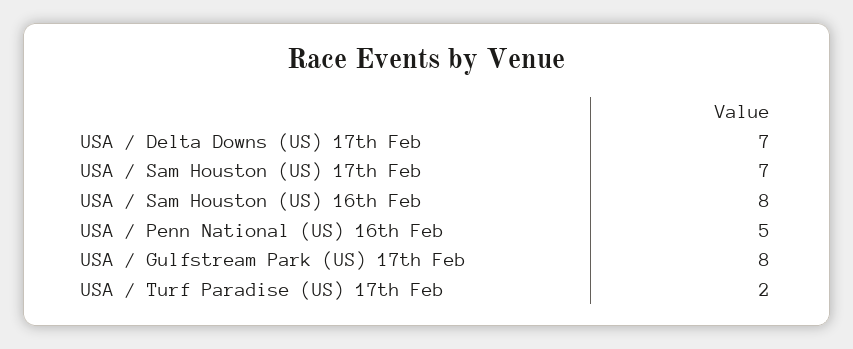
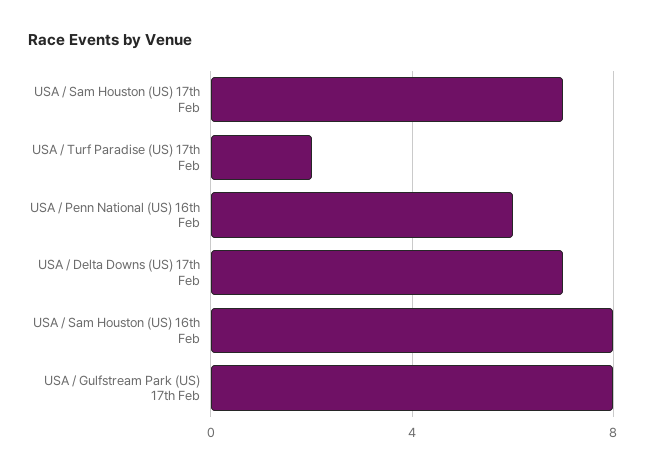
USA / Penn National (US) 16th Feb: 5 -> 6

